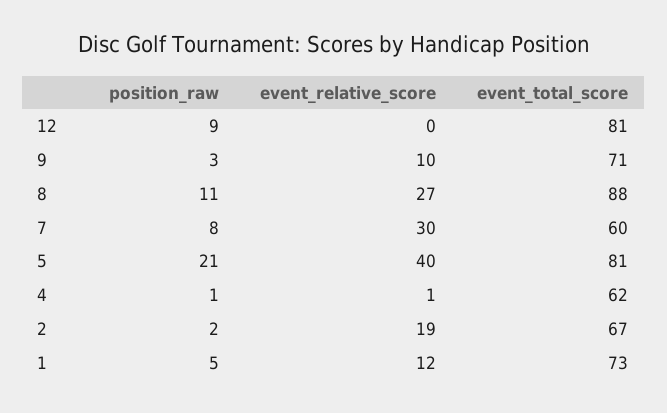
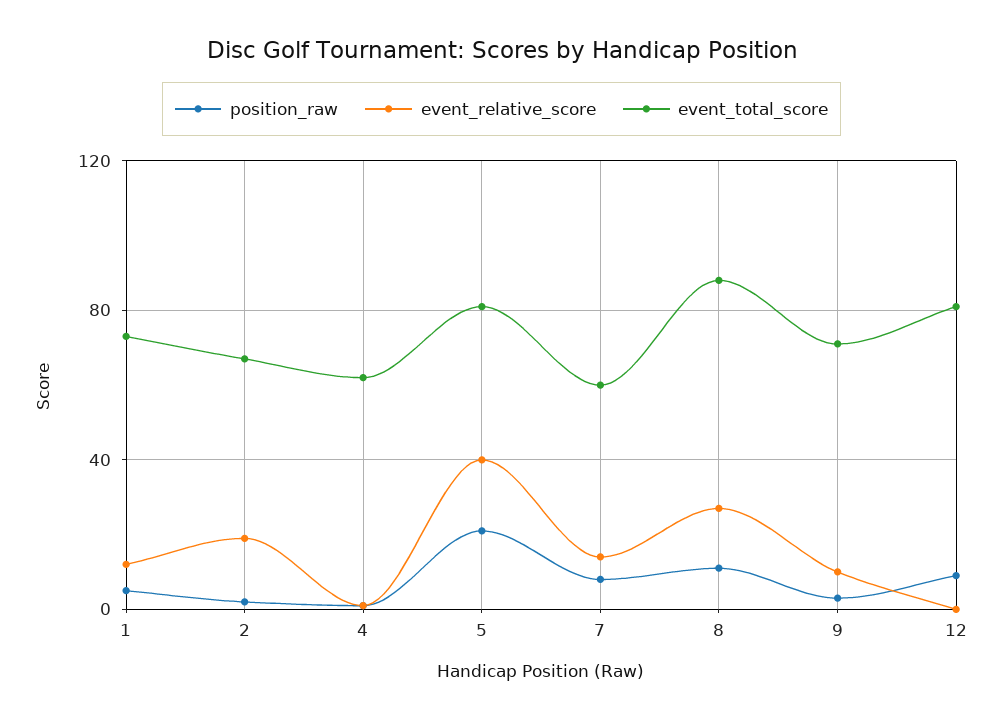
event_relative_score, 7: 30 -> 15

